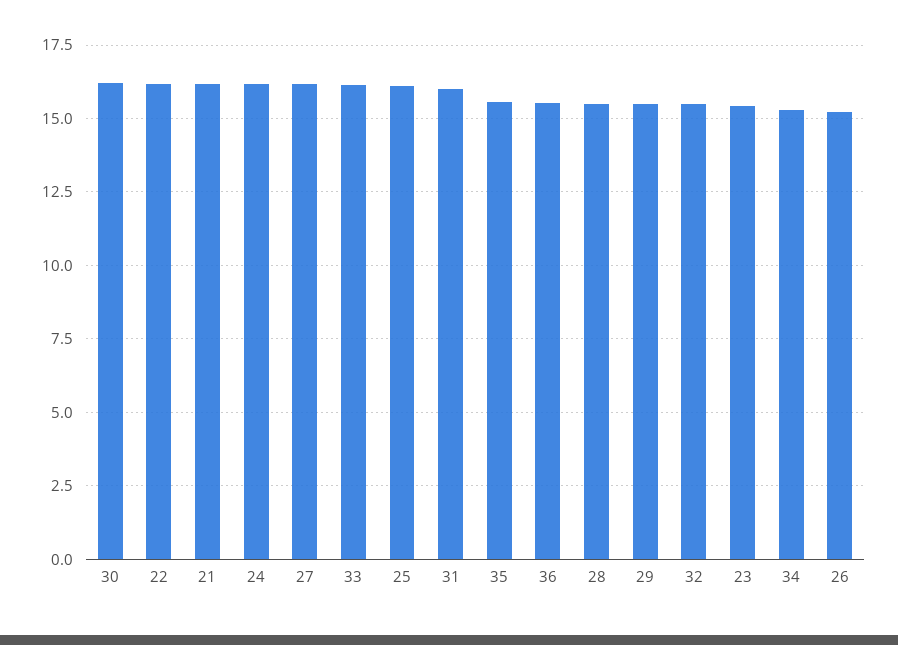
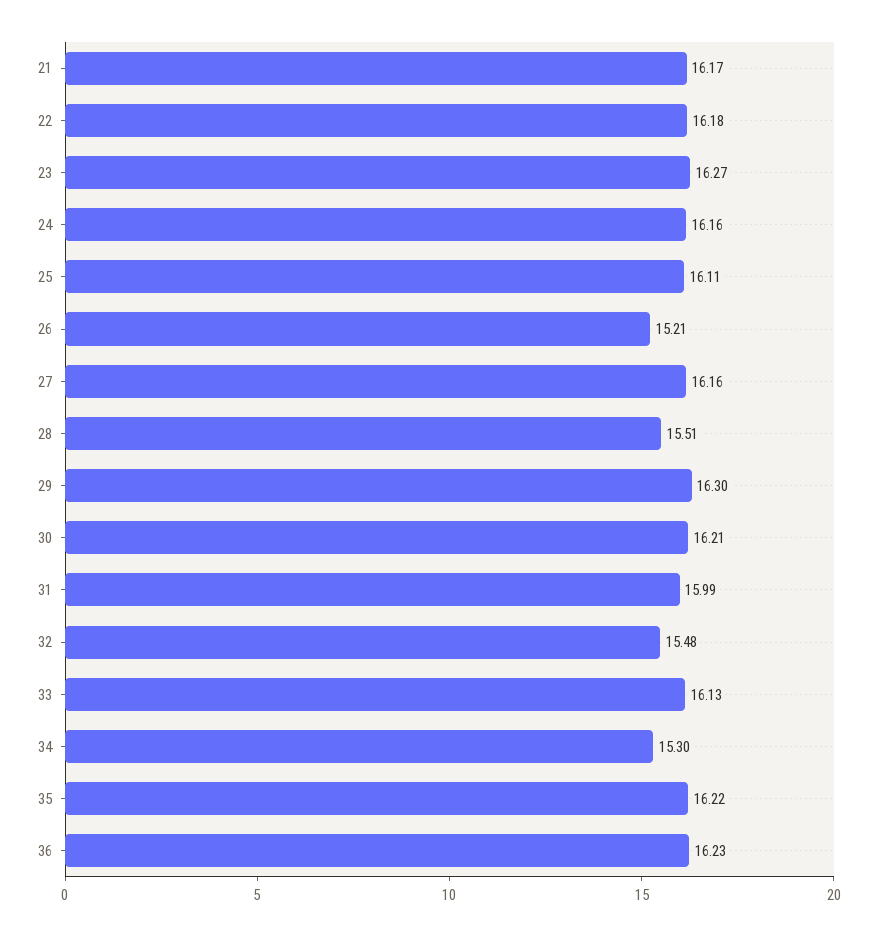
35: 15.5 -> 16.22
36: 15.5 -> 16.23
29: 15.5 -> 16.3
23: 15.5 -> 16.27

